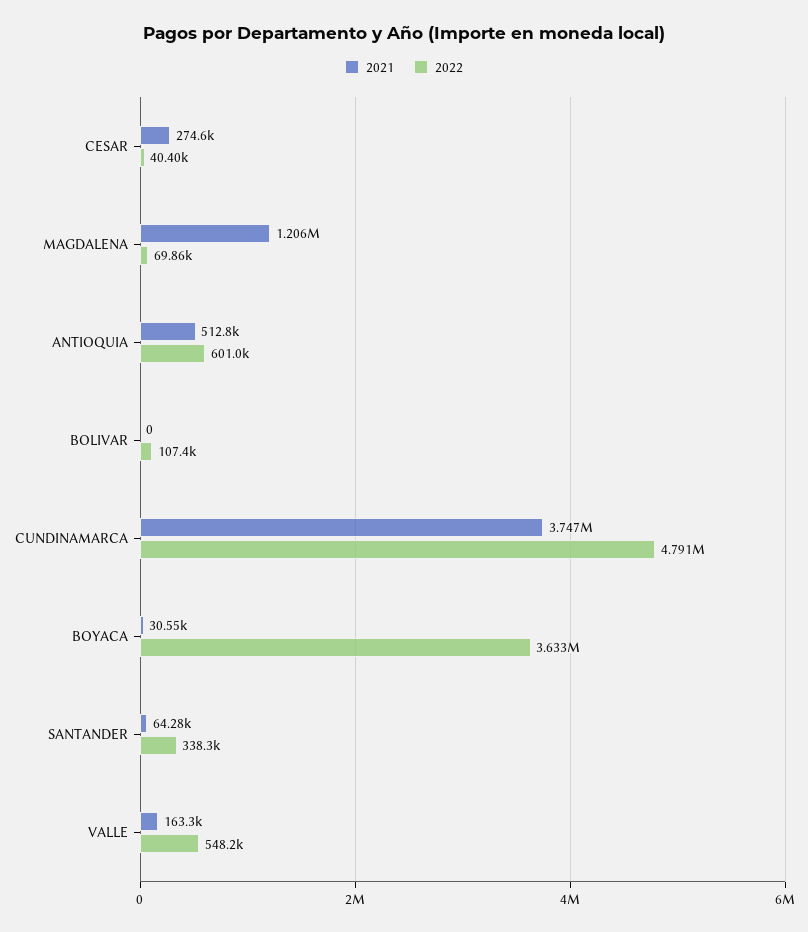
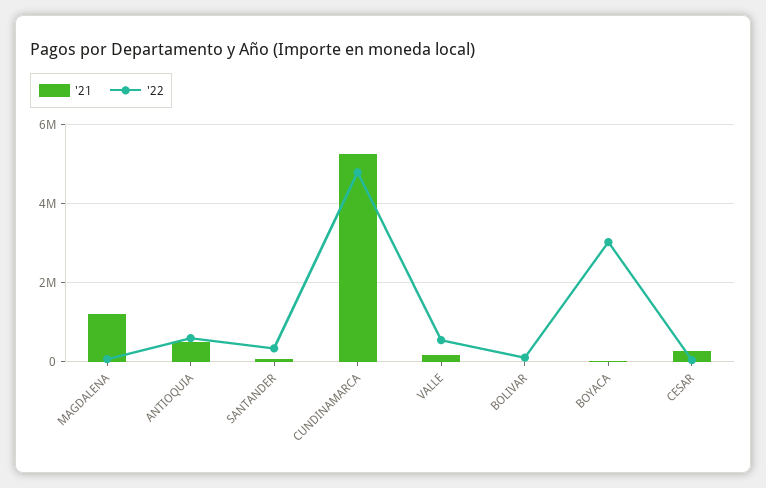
2021, CUNDINAMARCA: 3747000 -> 5200000
2022, BOYACA: 3633000 -> 3000000

